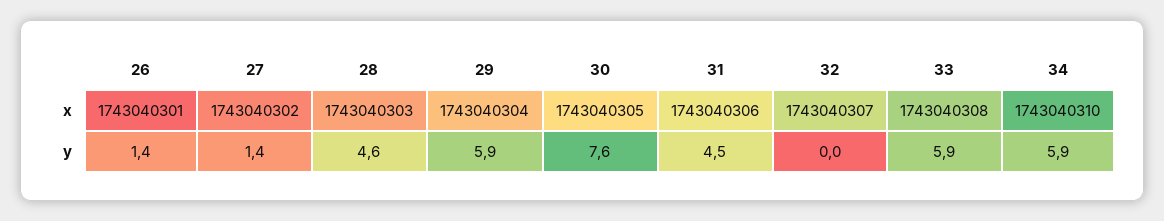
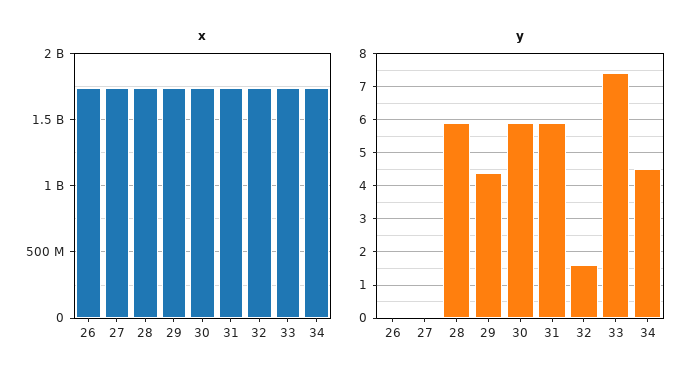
y, 26: 1.4 -> 0
y, 27: 1.4 -> 0
y, 28: 4.6 -> 6
y, 29: 5.9 -> 4.5
y, 30: 7.6 -> 6
y, 31: 4.5 -> 6
y, 32: 0 -> 1.5
y, 33: 5.9 -> 7.5
y, 34: 5.9 -> 4.5

